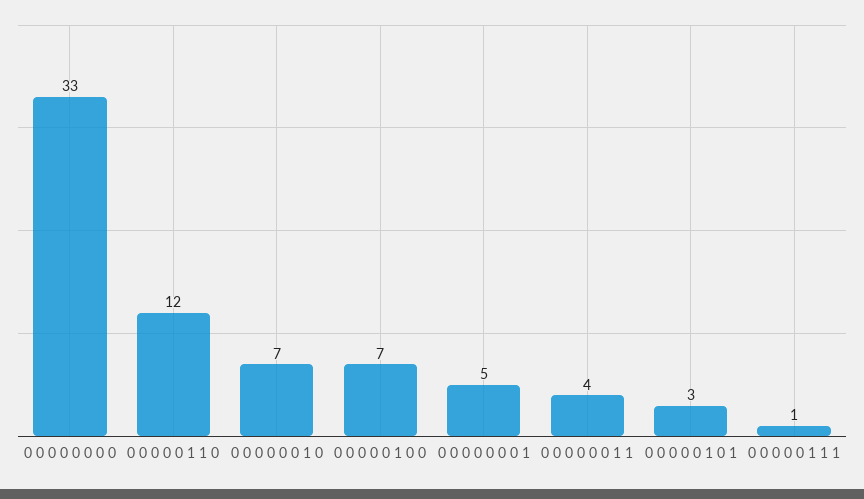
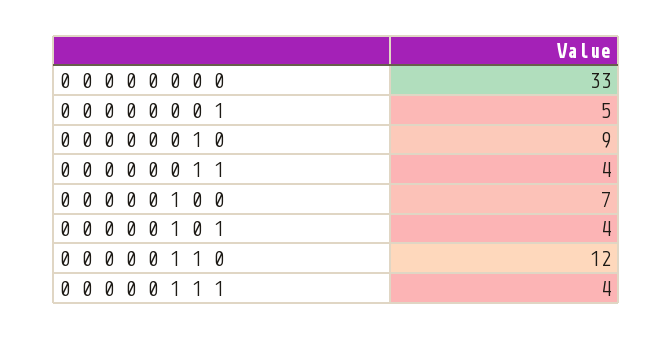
0 0 0 0 0 0 1 0: 7 -> 9
0 0 0 0 0 1 0 1: 3 -> 4
0 0 0 0 0 1 1 1: 1 -> 4

